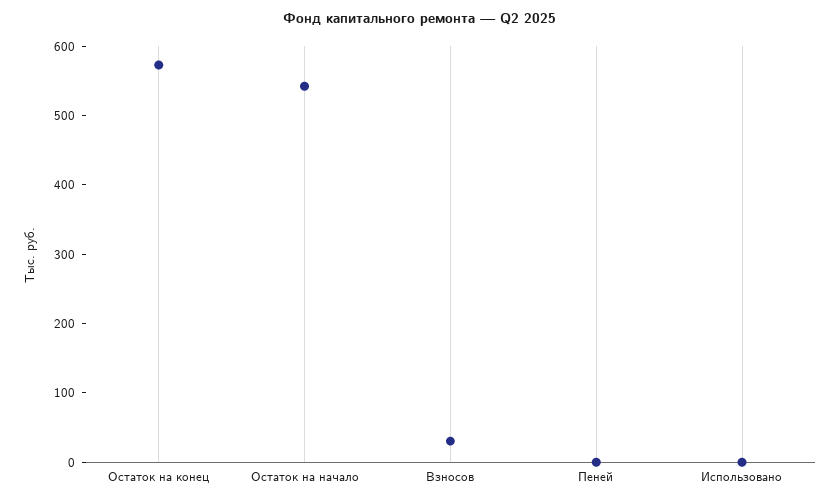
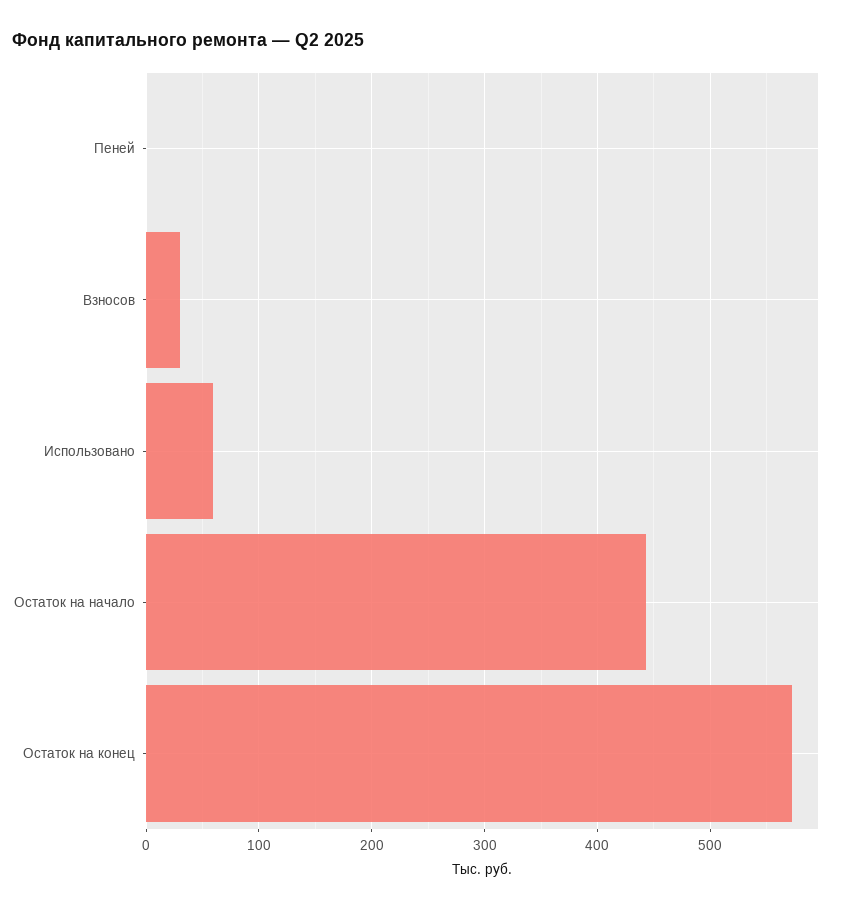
Остаток на начало: 540 -> 440
Использовано: 0 -> 60

